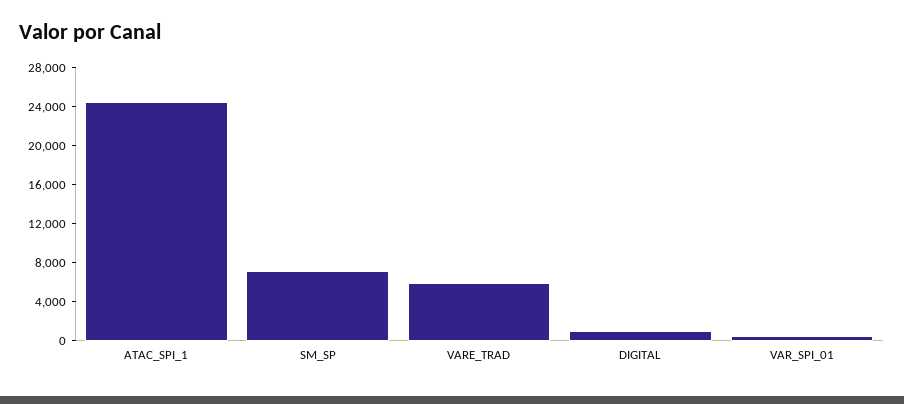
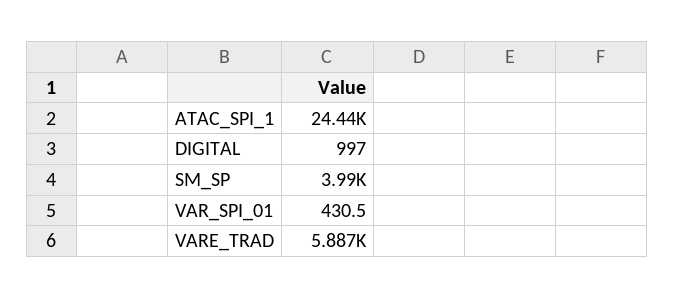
SM_SP: 7000 -> 3990

